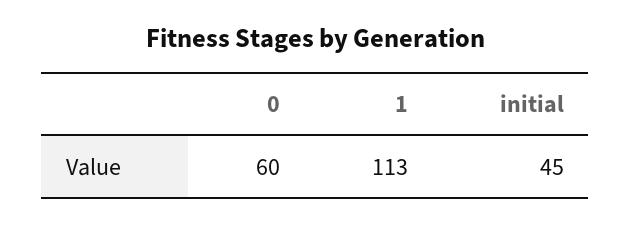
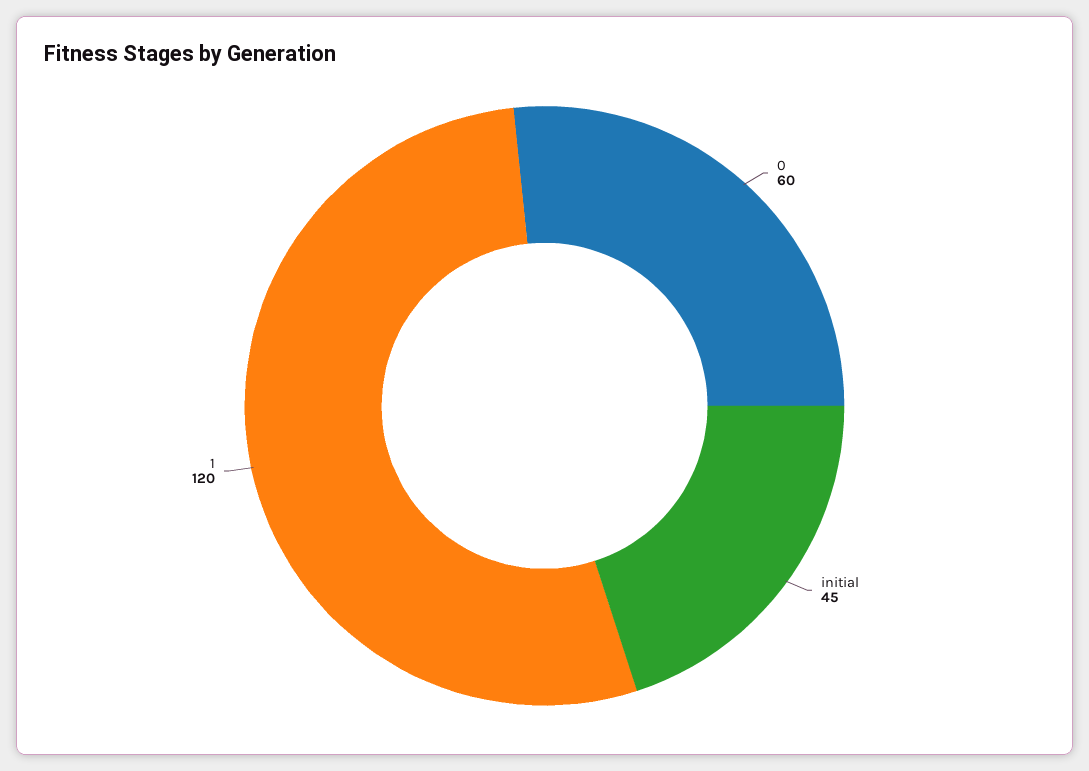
1: 113 -> 120

